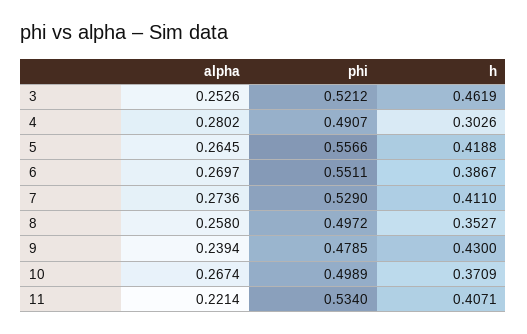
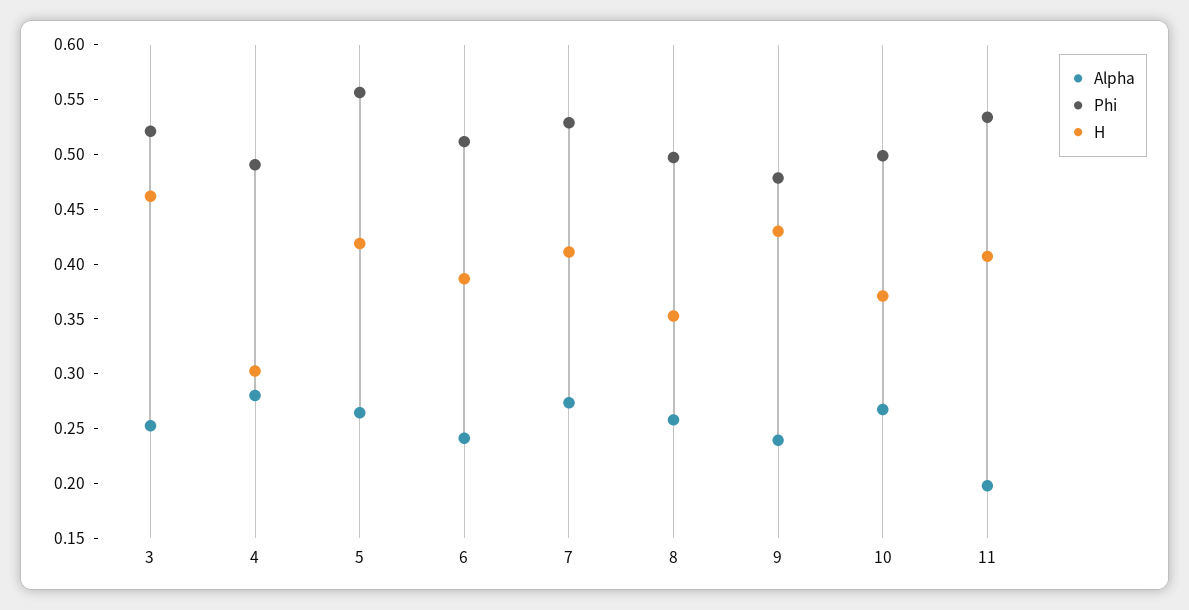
alpha, 6: 0.2697 -> 0.24
phi, 6: 0.5511 -> 0.51
alpha, 11: 0.2214 -> 0.2

